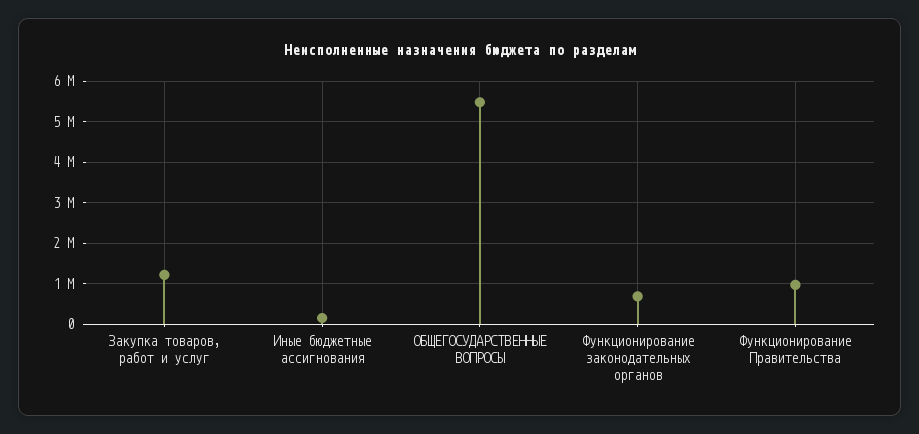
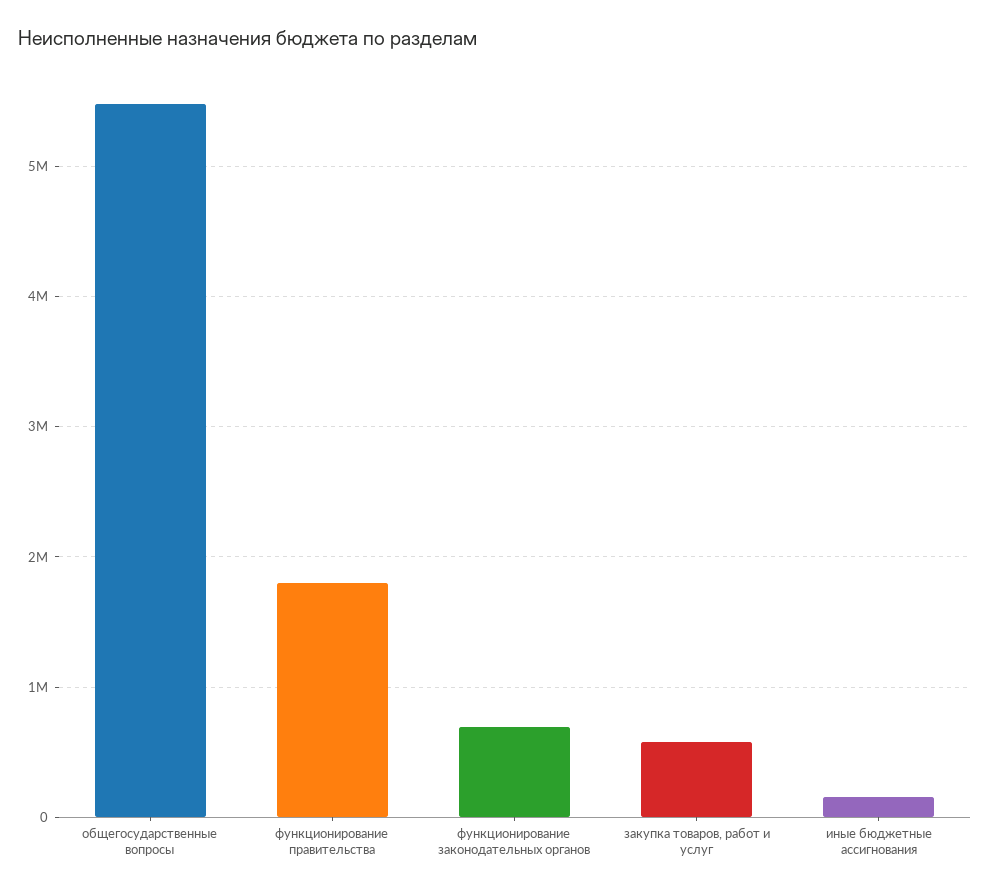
Закупка товаров, работ и услуг: 1200000 -> 600000
Функционирование Правительства: 1000000 -> 1800000

